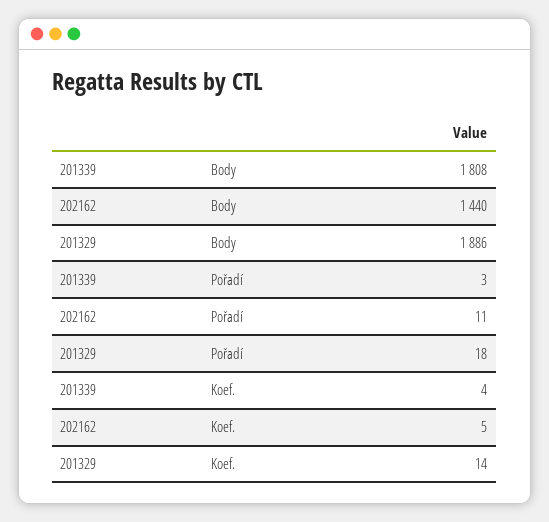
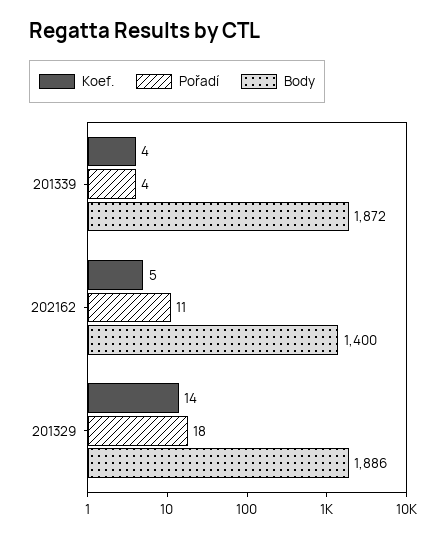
Body, 201339: 1808 -> 1872
Body, 202162: 1440 -> 1400
Pořadí, 201339: 3 -> 4

